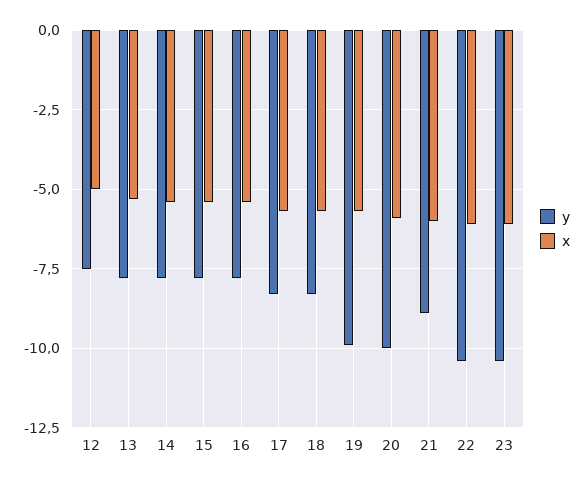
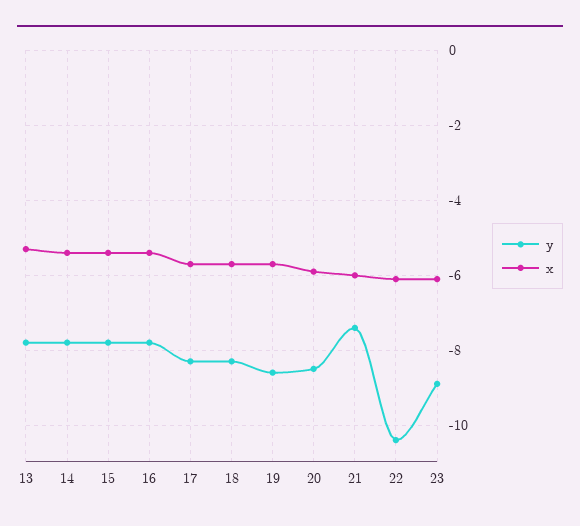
y, 12: -7.5 -> none
x, 12: -5 -> none
y, 19: -10 -> -8.5
y, 20: -10 -> -8.5
y, 21: -9 -> -7.5
y, 23: -10.5 -> -9

